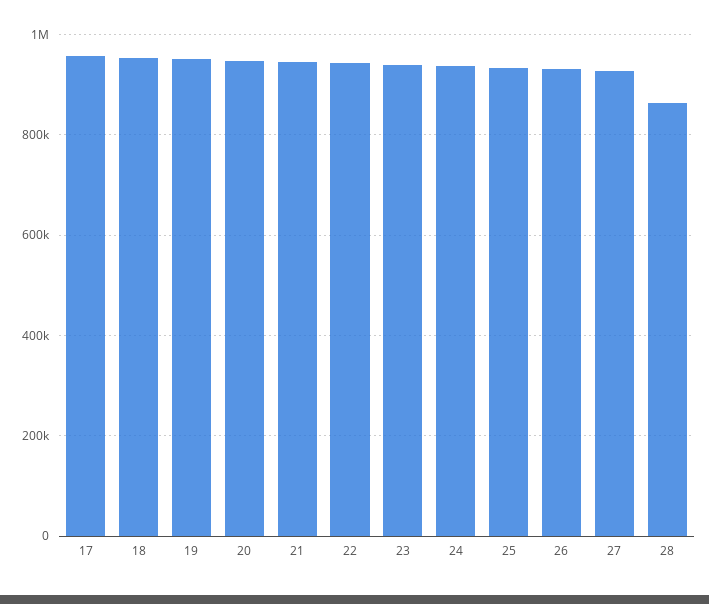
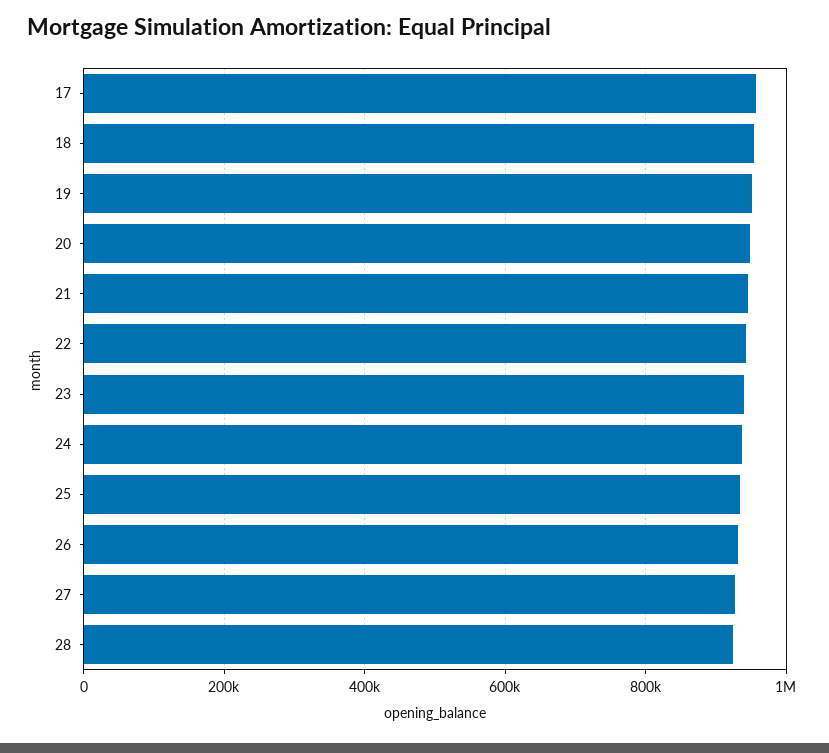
28: 860000 -> 920000

